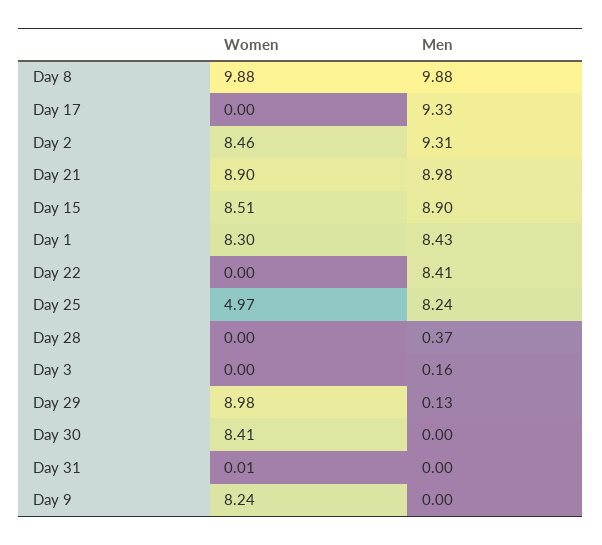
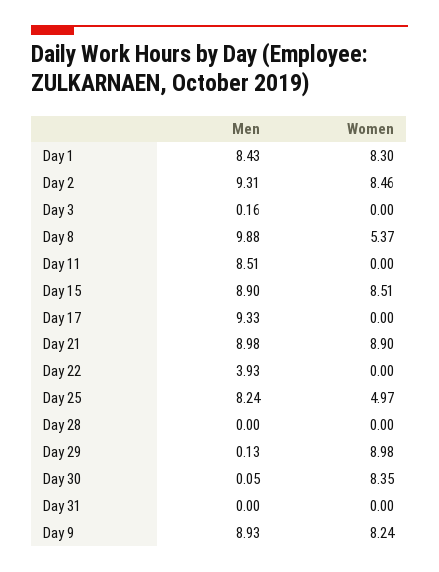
Women, Day 8: 9.88 -> 5.37
Men, Day 22: 8.41 -> 3.93
Men, Day 28: 0.37 -> 0
Women, Day 30: 8.41 -> 8.35
Men, Day 30: 0 -> 0.05
Women, Day 31: 0.01 -> 0
Men, Day 9: 0 -> 8.93
Men, Day 11: none -> 8.51
Women, Day 11: none -> 0

